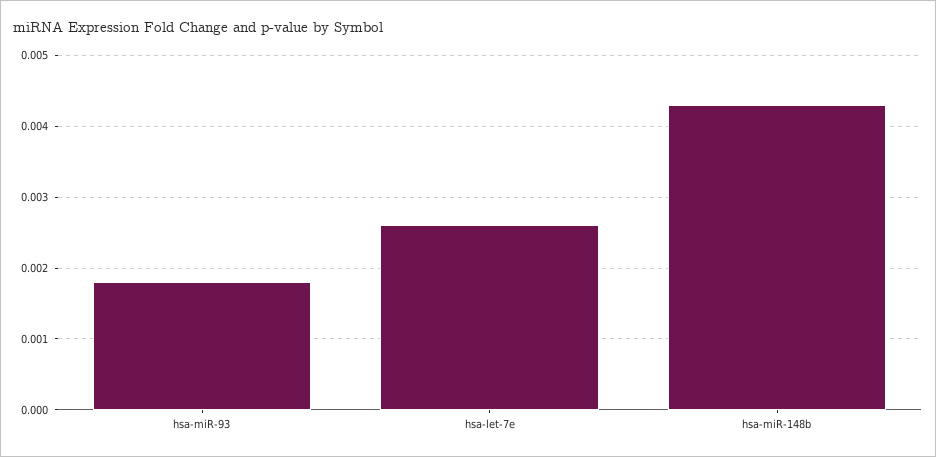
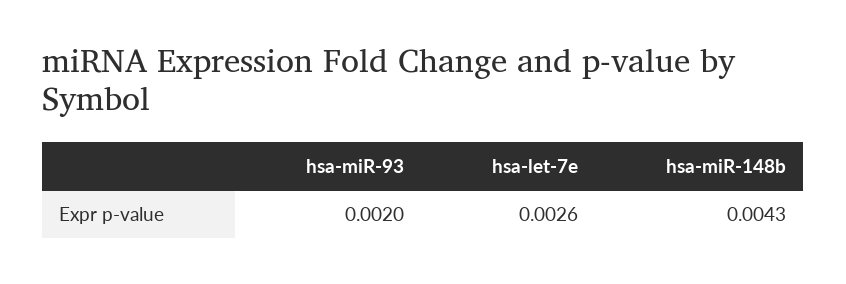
hsa-miR-93: 0.0018 -> 0.002

